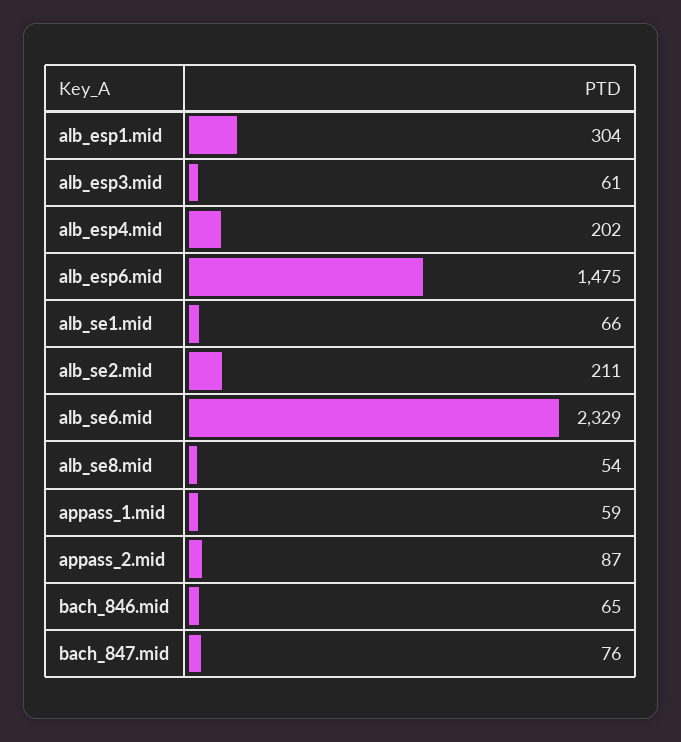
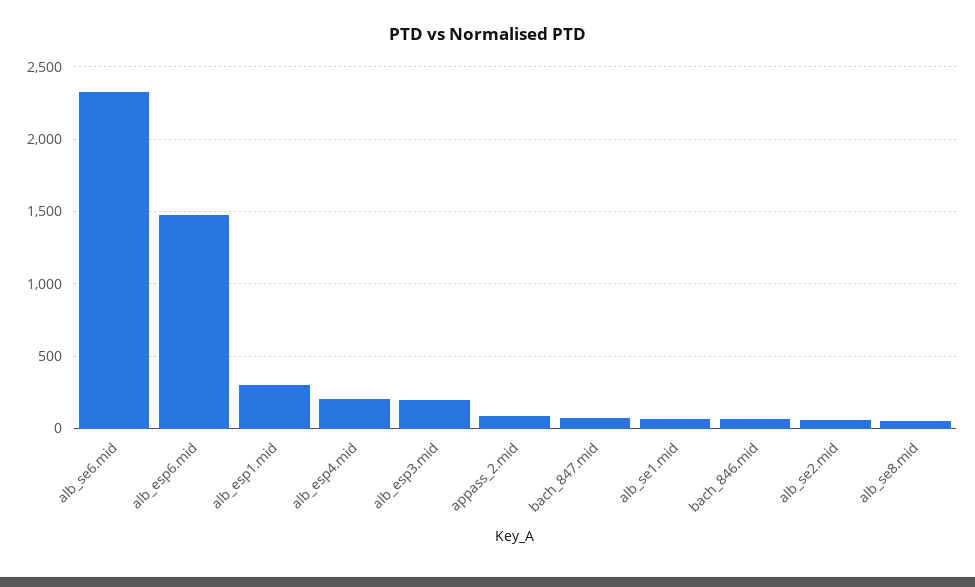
alb_esp3.mid: 61 -> 200
alb_se2.mid: 211 -> 50
appass_1.mid: 59 -> none

